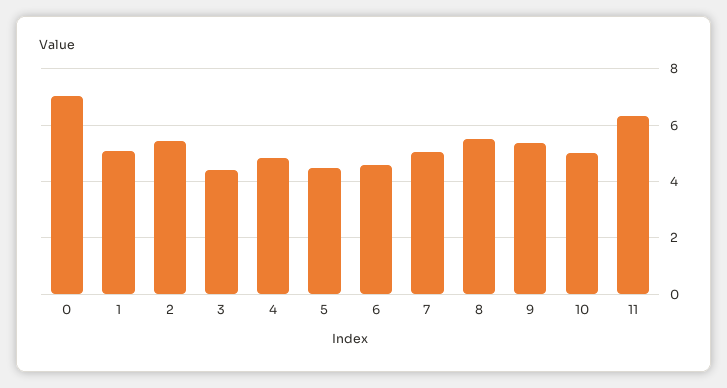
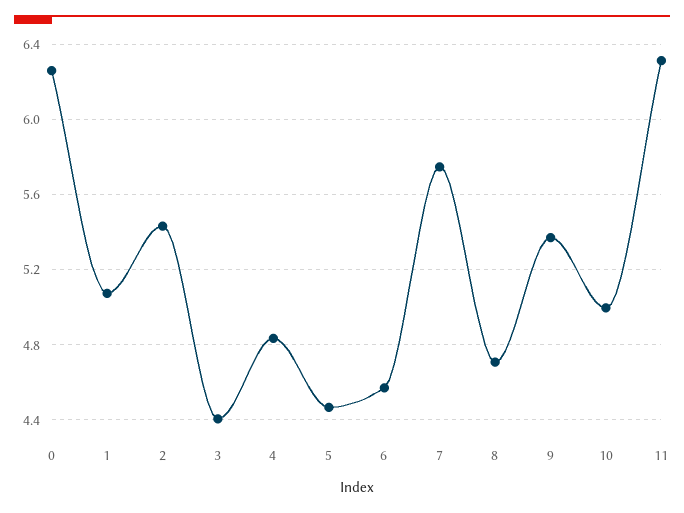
0: 7 -> 6.25
7: 5 -> 5.75
8: 5.5 -> 4.7

